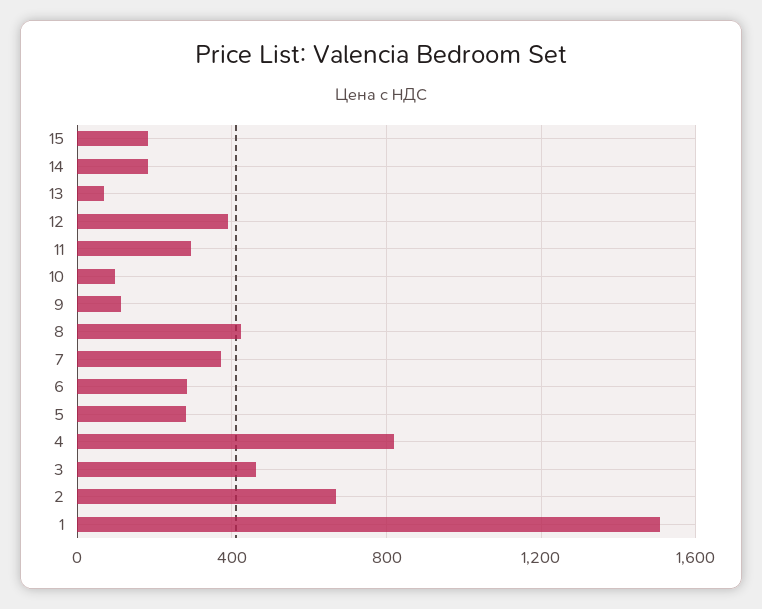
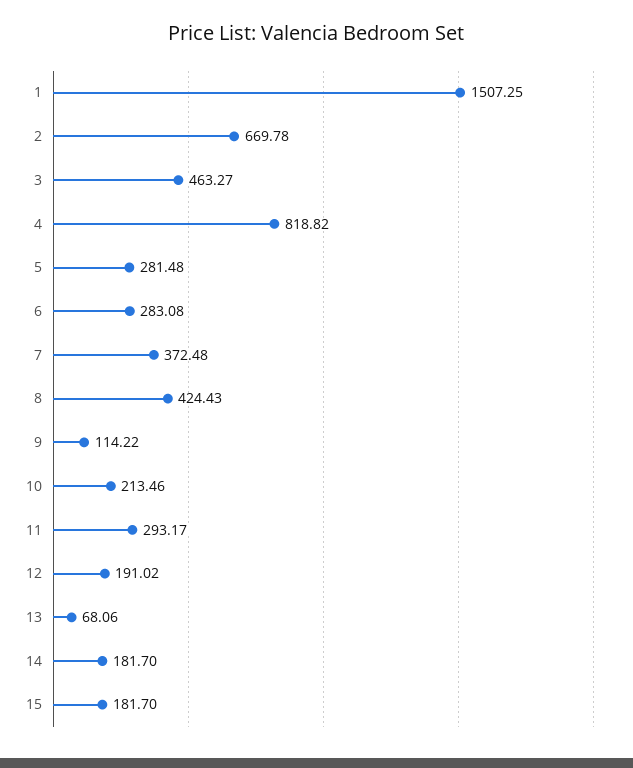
12: 400 -> 191.02
10: 100 -> 213.46

